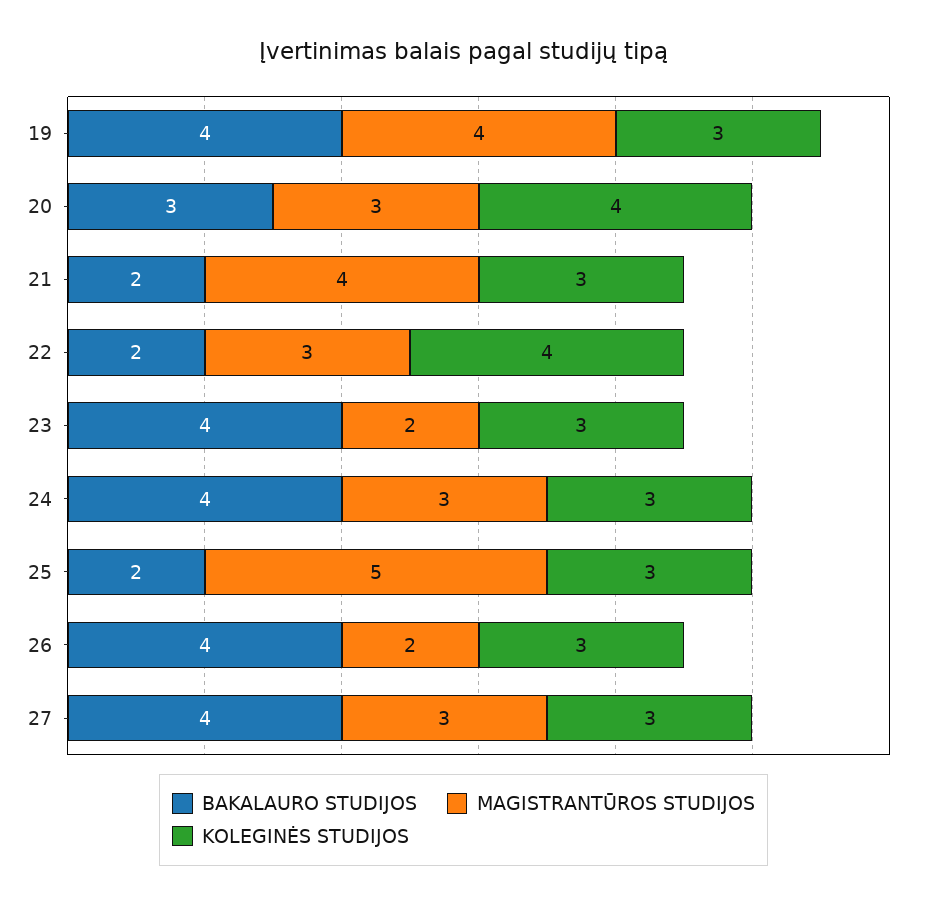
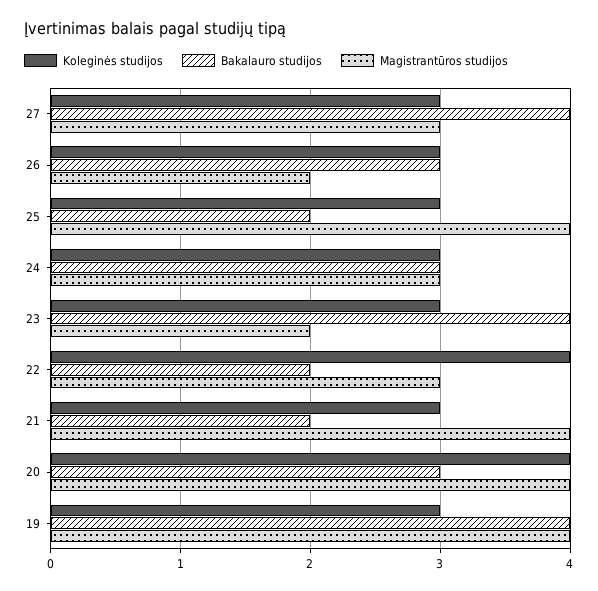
MAGISTRANTŪROS STUDIJOS, 20: 3 -> 4
BAKALAURO STUDIJOS, 24: 4 -> 3
MAGISTRANTŪROS STUDIJOS, 25: 5 -> 4
BAKALAURO STUDIJOS, 26: 4 -> 3

